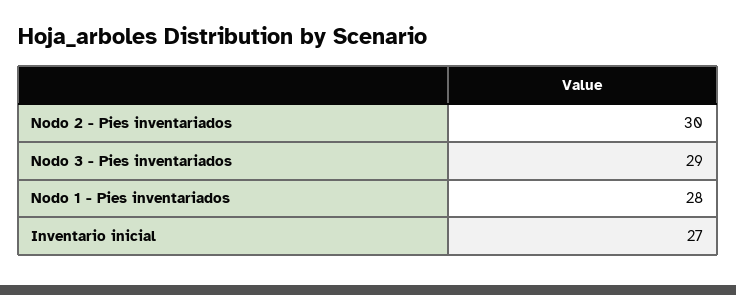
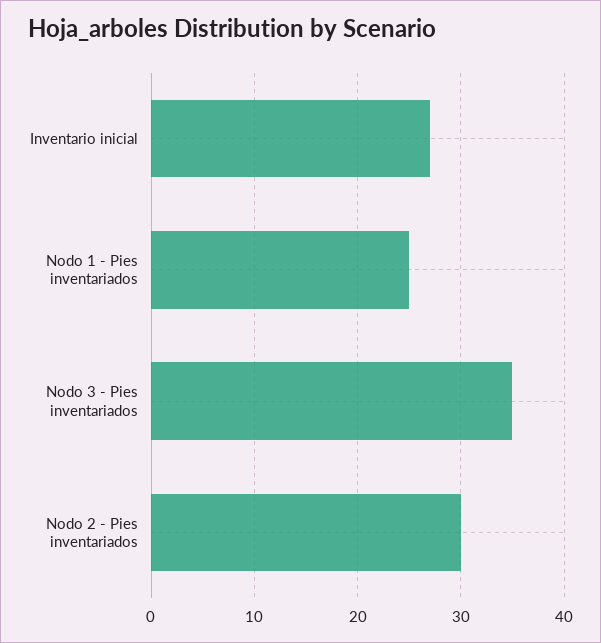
Nodo 3 - Pies inventariados: 29 -> 35
Nodo 1 - Pies inventariados: 28 -> 25

